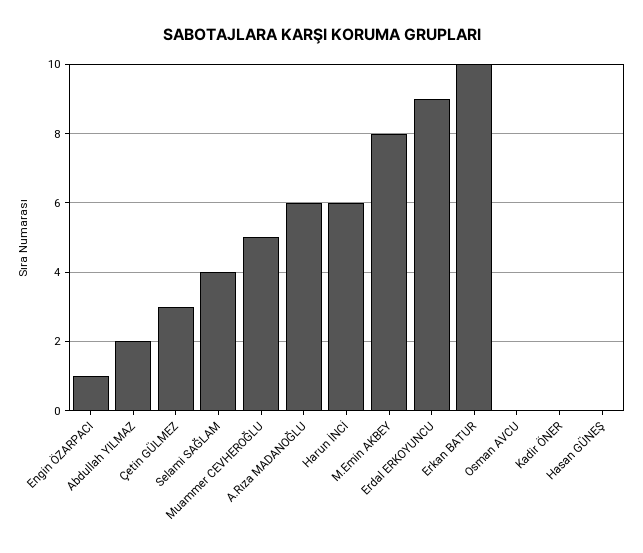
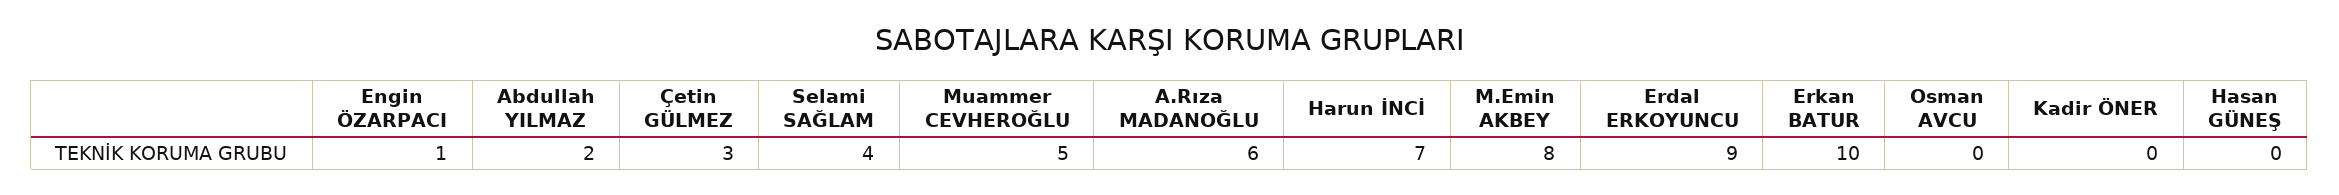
Harun İNCİ: 6 -> 7

